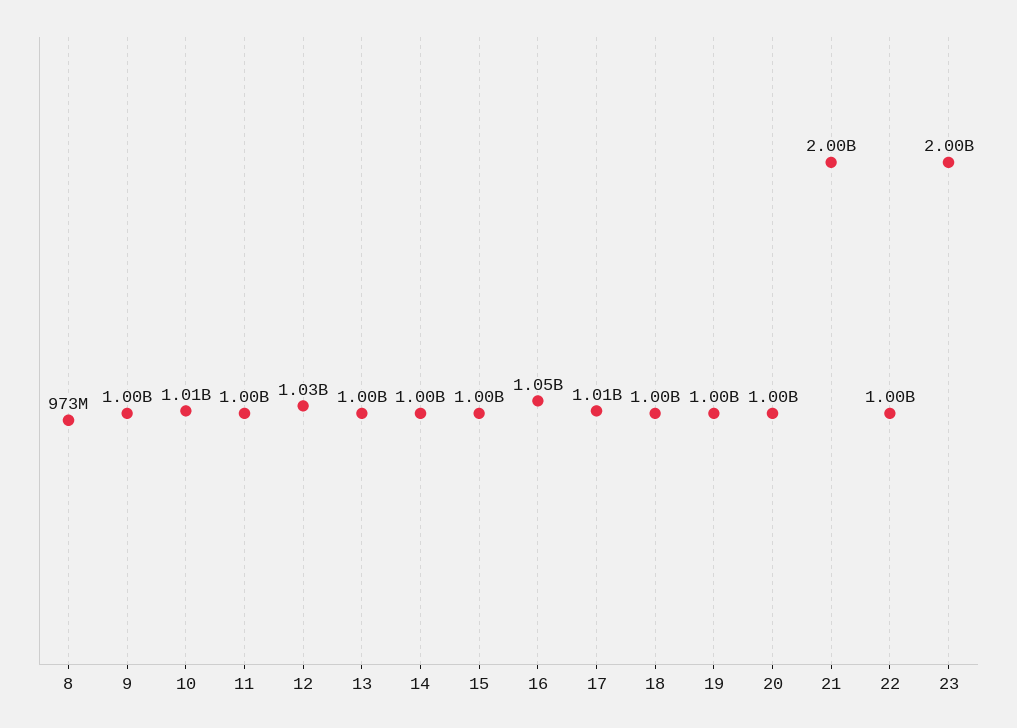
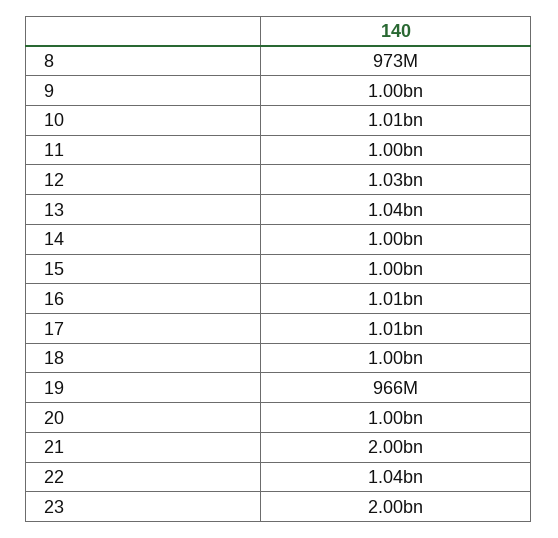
13: 1000000000 -> 1040000000
16: 1050000000 -> 1010000000
19: 1000000000 -> 966000000
22: 1000000000 -> 1040000000

